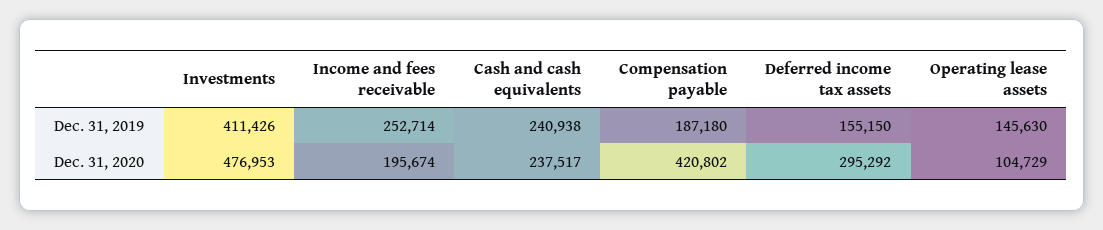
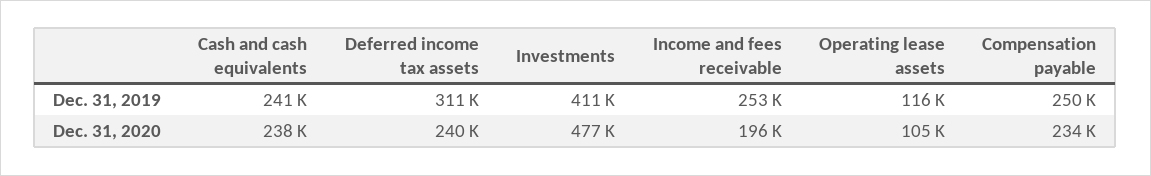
Compensation payable, Dec. 31, 2019: 187180 -> 250000
Deferred income tax assets, Dec. 31, 2019: 155150 -> 311000
Operating lease assets, Dec. 31, 2019: 145630 -> 116000
Compensation payable, Dec. 31, 2020: 420802 -> 234000
Deferred income tax assets, Dec. 31, 2020: 295292 -> 240000

